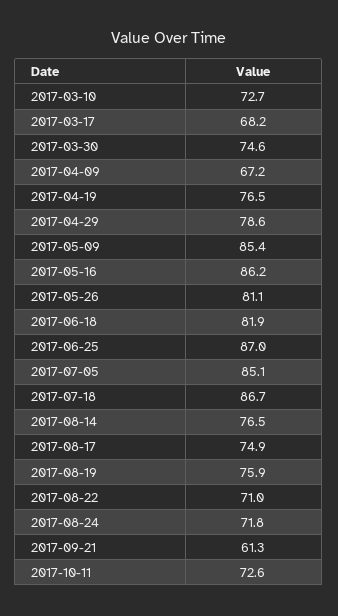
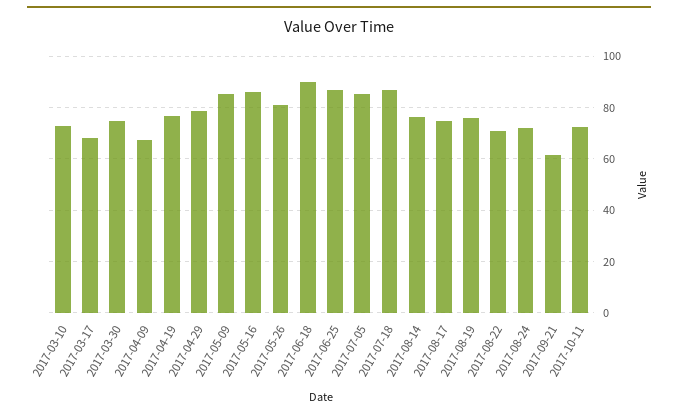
2017-06-18: 81.9 -> 90

